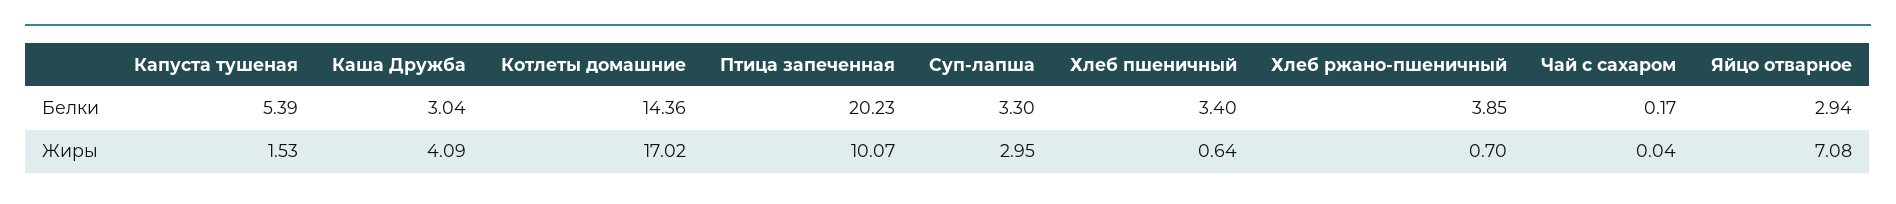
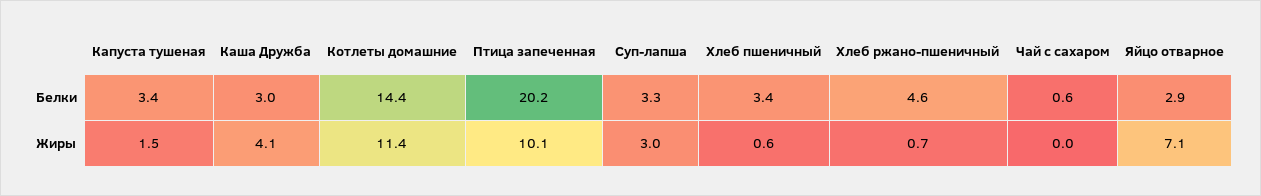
Капуста тушеная, Белки: 5.39 -> 3.4
Хлеб ржано-пшеничный, Белки: 3.85 -> 4.6
Чай с сахаром, Белки: 0.17 -> 0.6
Котлеты домашние, Жиры: 17.02 -> 11.4

